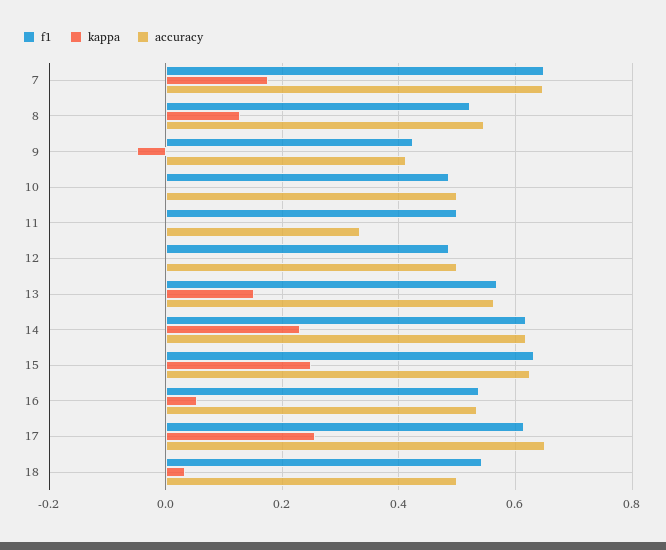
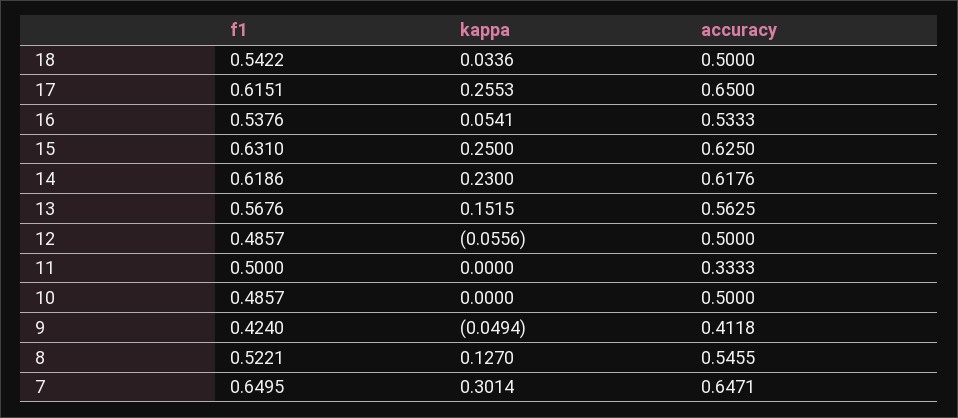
kappa, 7: 0.18 -> 0.3014
kappa, 12: 0 -> -0.0556

